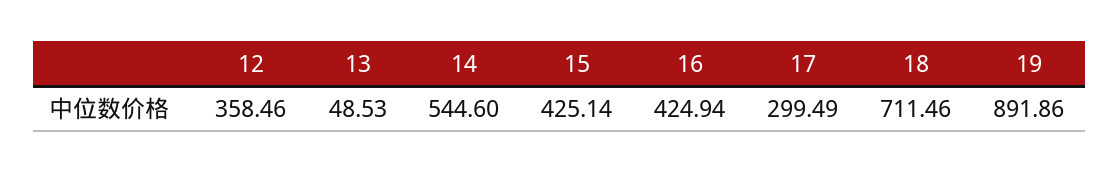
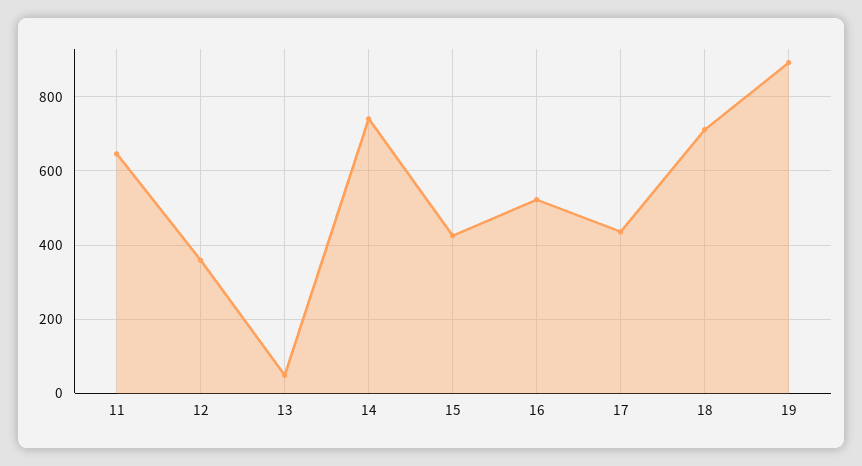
14: 544.6 -> 740
16: 424.94 -> 520
17: 299.49 -> 440
11: none -> 640

